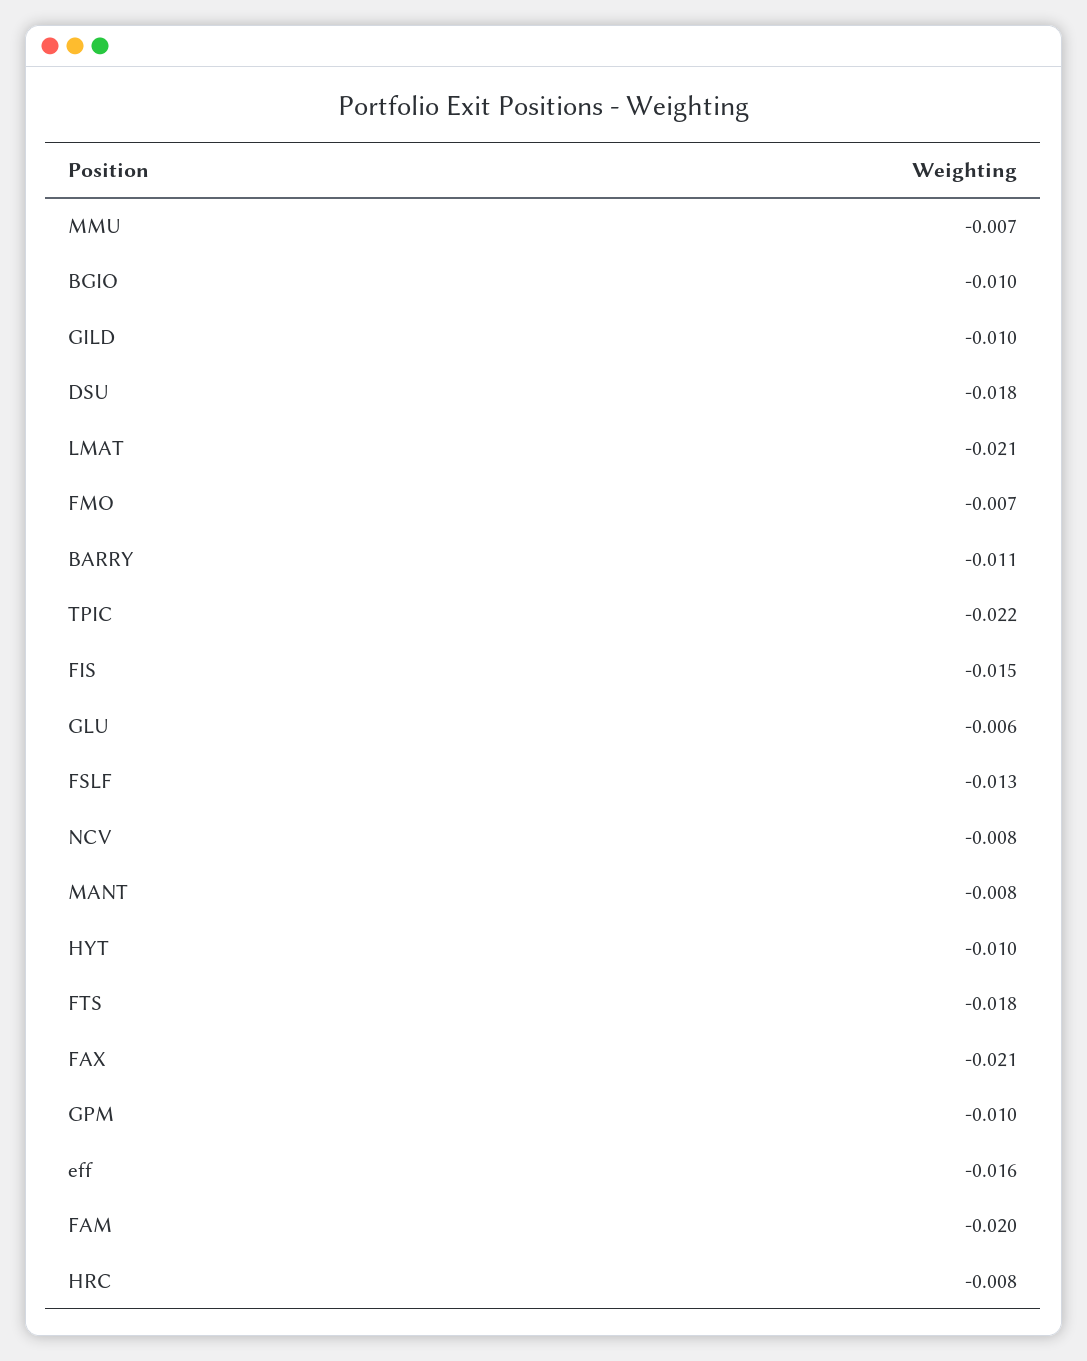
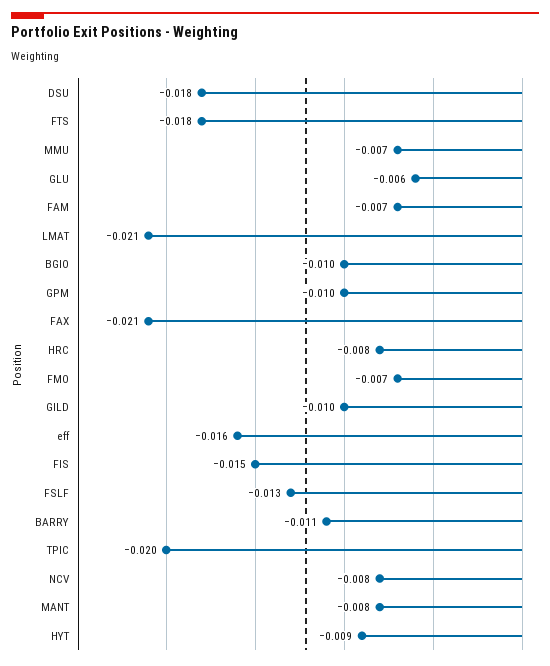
TPIC: -0.022 -> -0.02
HYT: -0.01 -> -0.009
FAM: -0.02 -> -0.007

